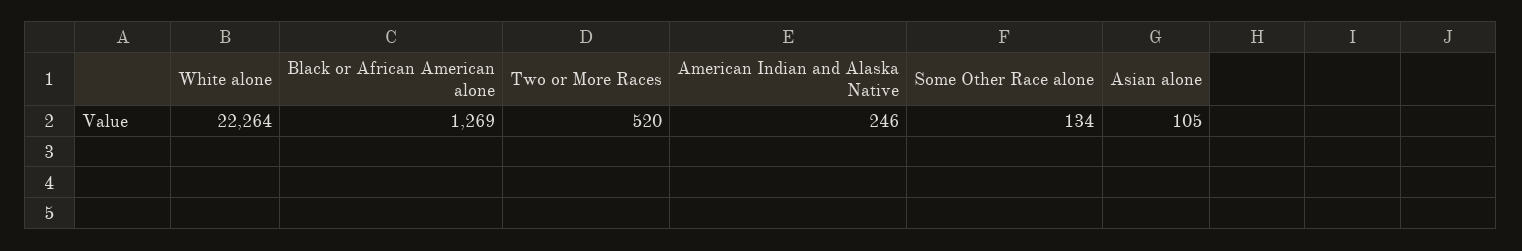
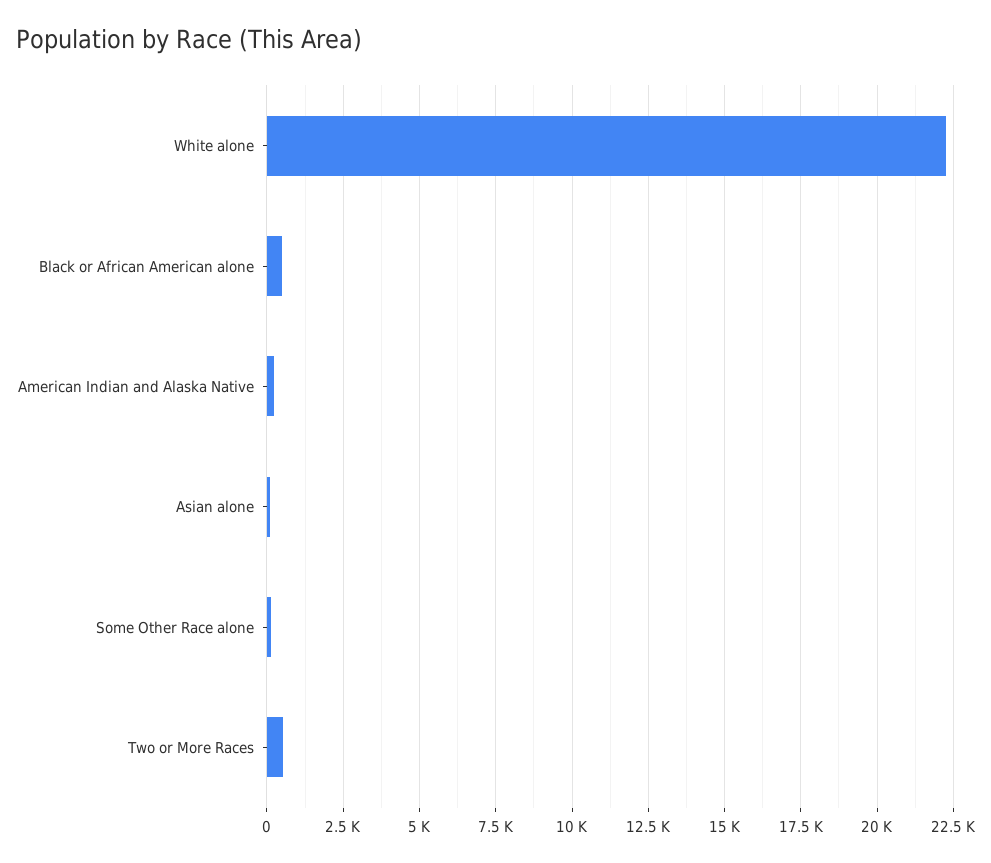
Black or African American alone: 1269 -> 500

